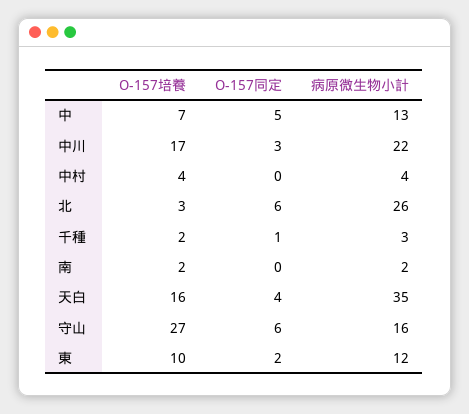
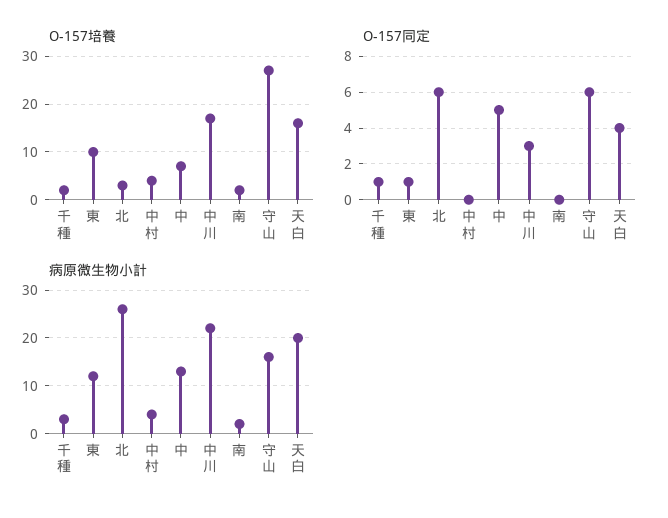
病原微生物小計, 天白: 35 -> 20
O-157同定, 東: 2 -> 1

